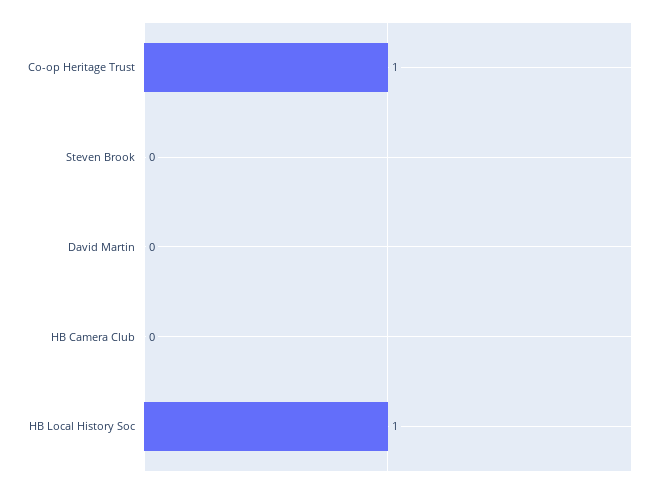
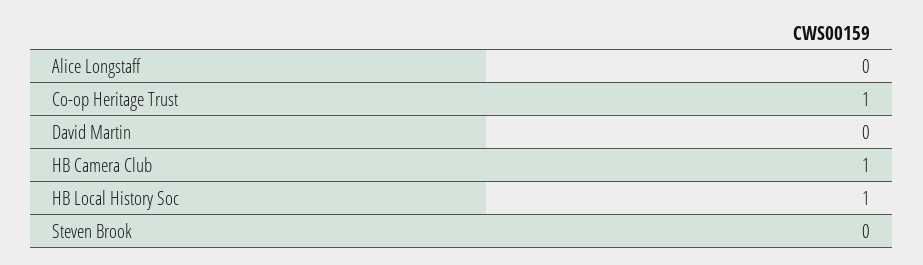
HB Camera Club: 0 -> 1
Alice Longstaff: none -> 0

